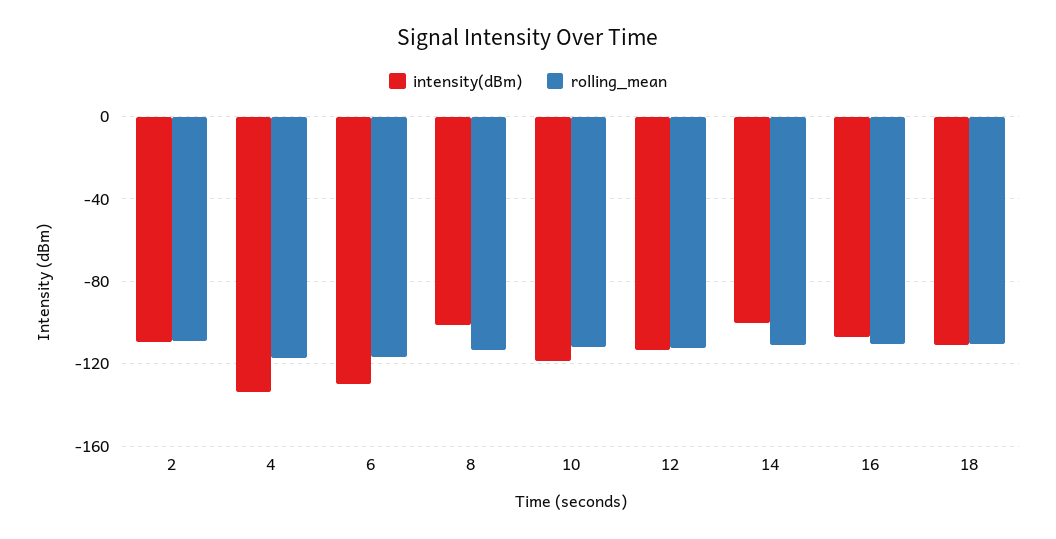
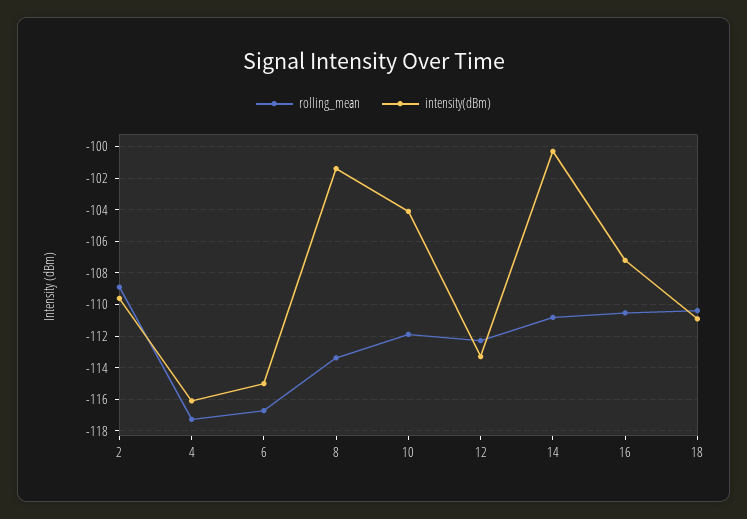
intensity(dBm), 4: -135 -> -116
intensity(dBm), 6: -130 -> -115
intensity(dBm), 10: -120 -> -104

